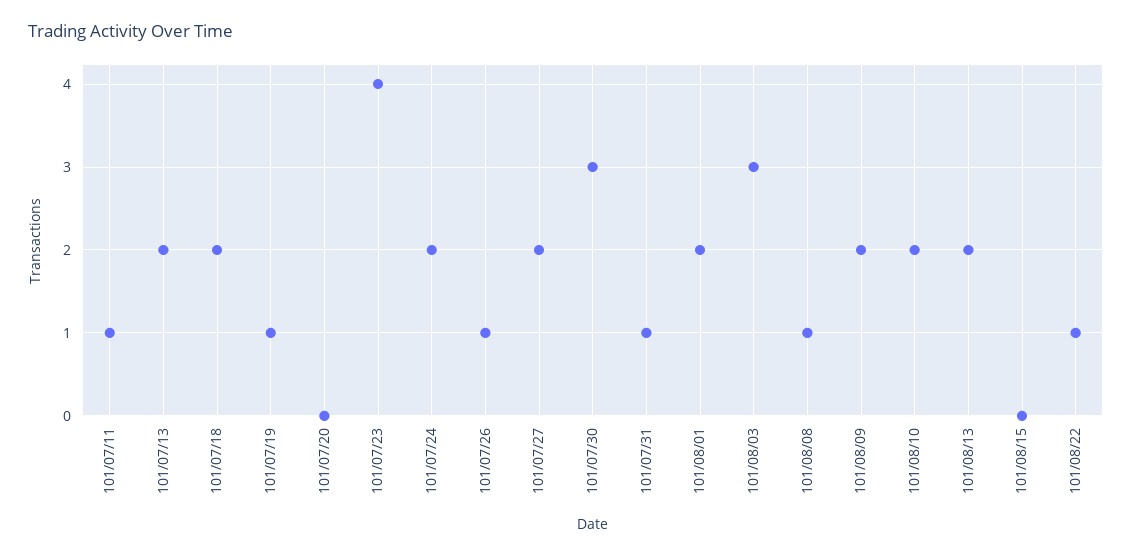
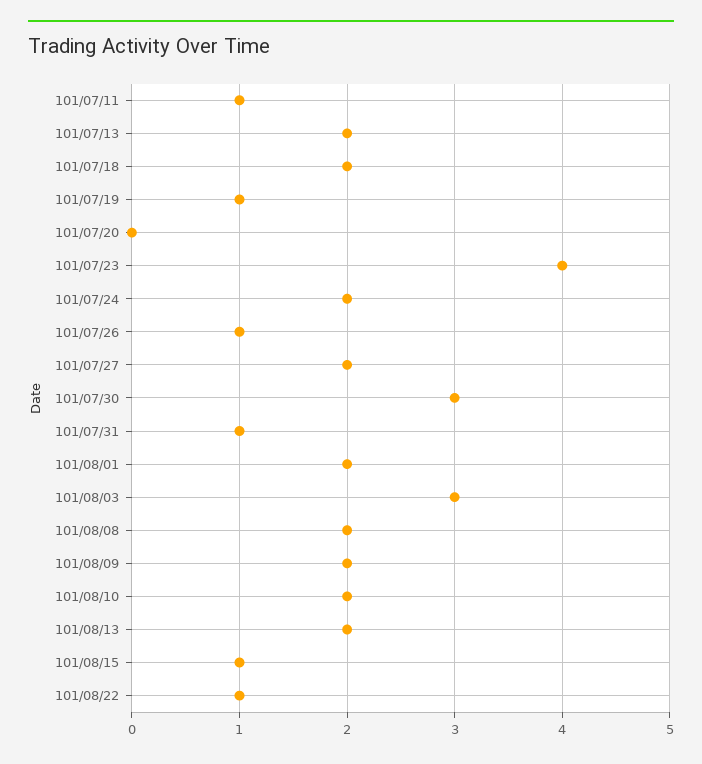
101/08/08: 1 -> 2
101/08/15: 0 -> 1

